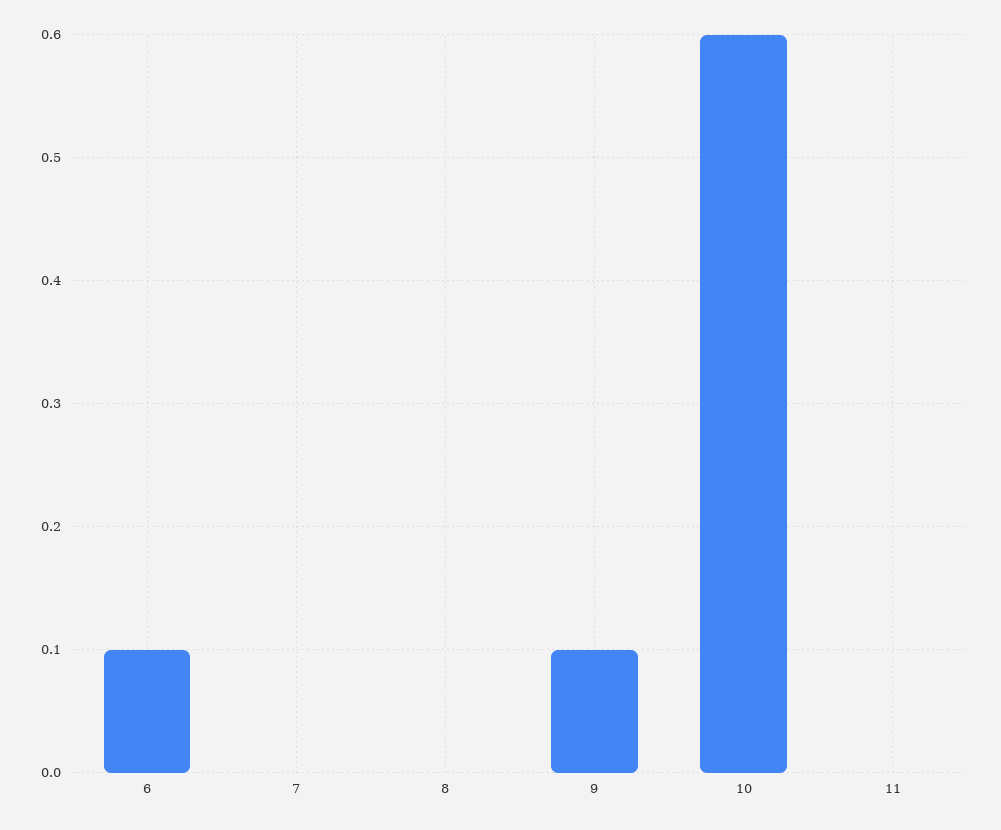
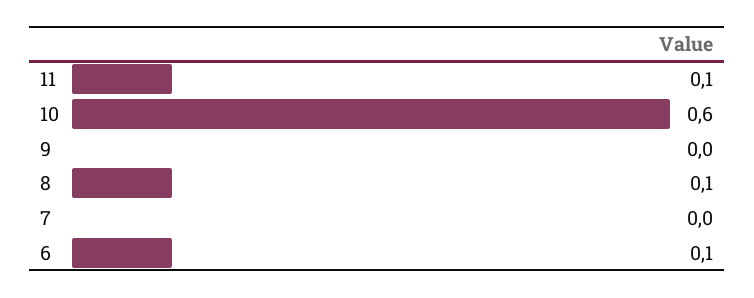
8: 0 -> 0.1
9: 0.1 -> 0
11: 0 -> 0.1

